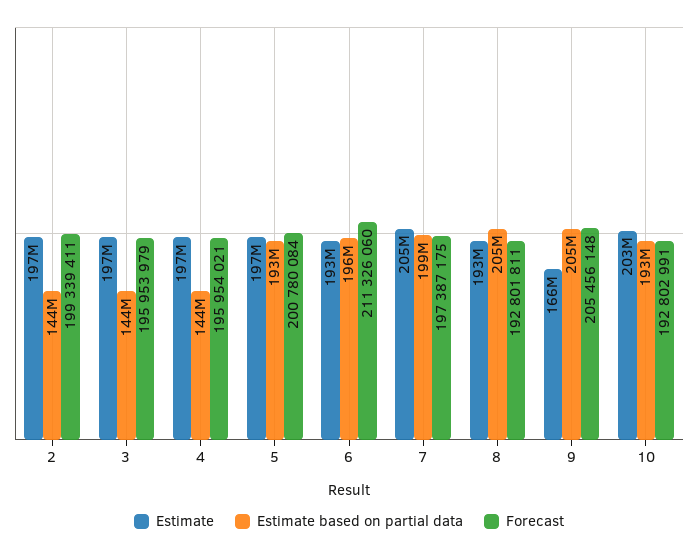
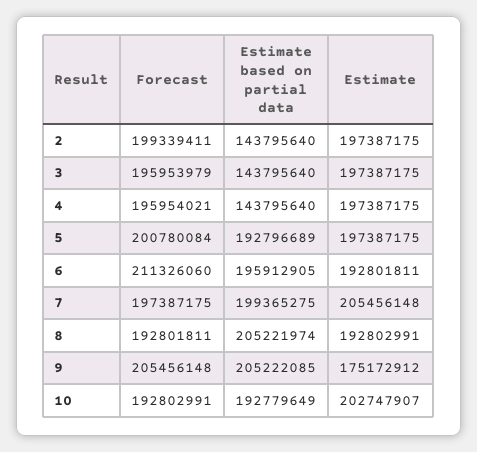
Estimate, 9: 166000000 -> 175172912

